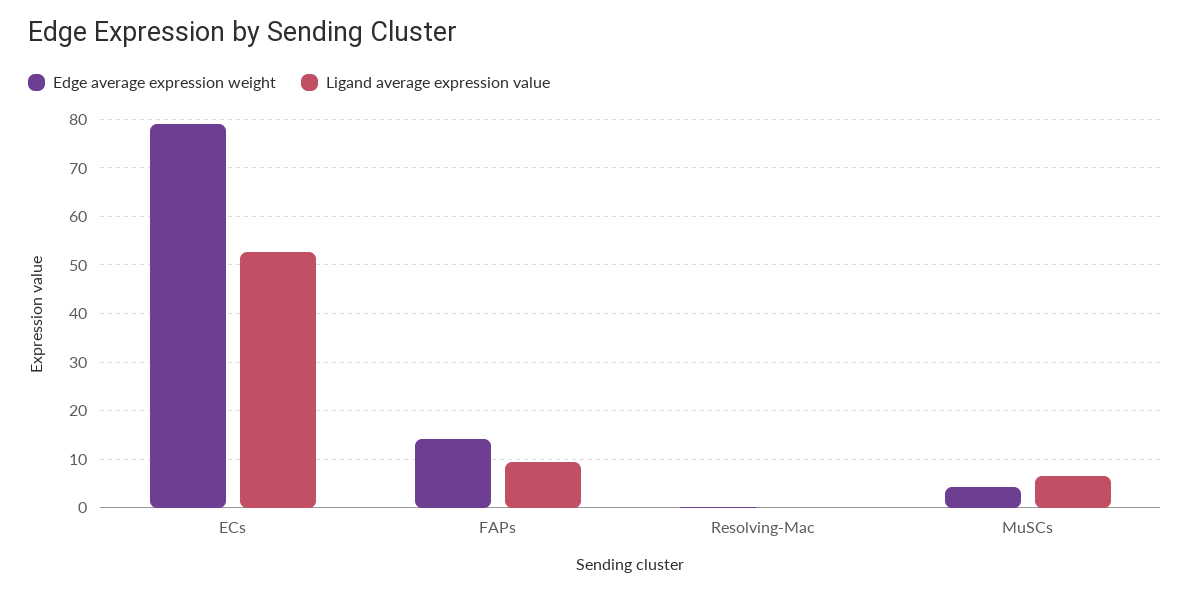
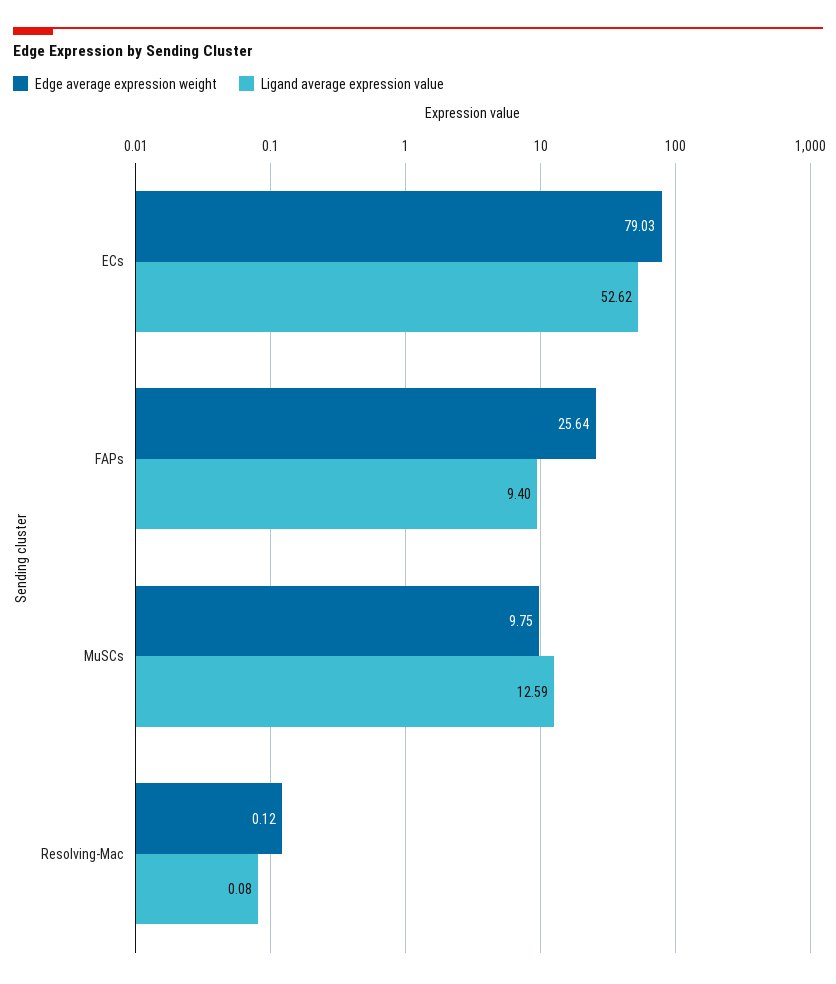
Edge average expression weight, FAPs: 14 -> 25.64
Edge average expression weight, MuSCs: 4 -> 9.75
Ligand average expression value, MuSCs: 6 -> 12.59

